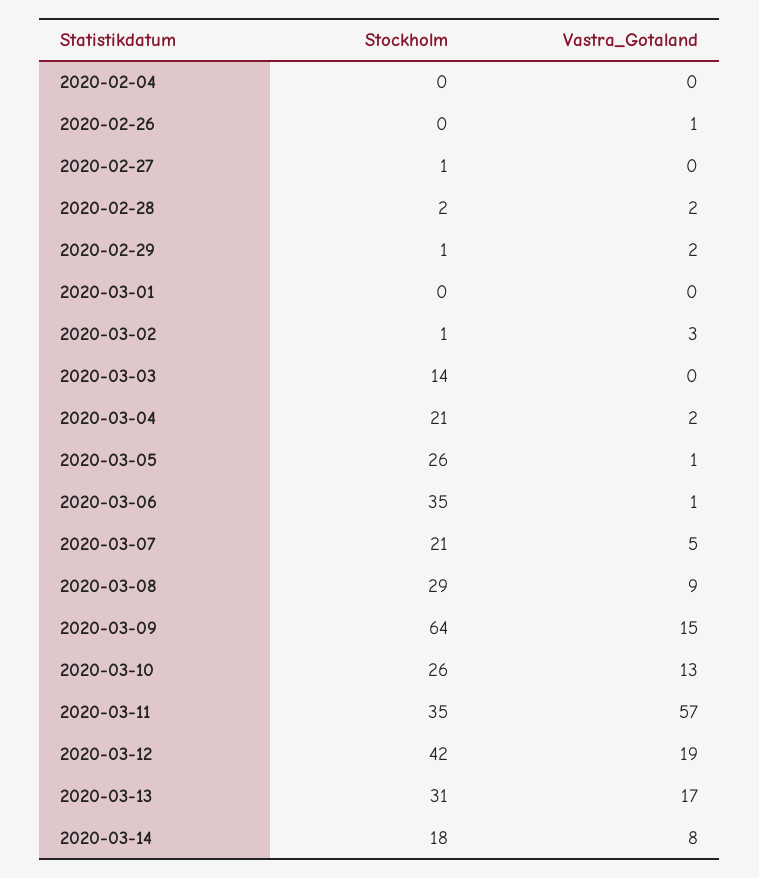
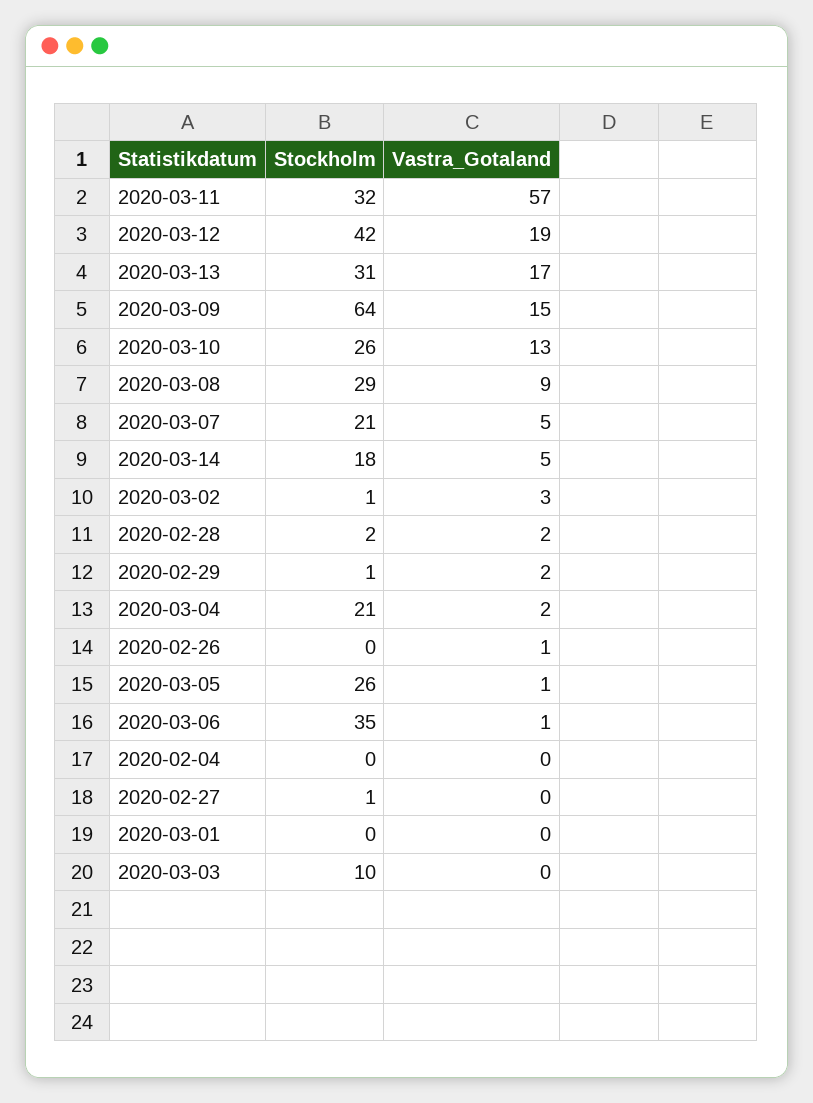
Stockholm, 2020-03-03: 14 -> 10
Stockholm, 2020-03-11: 35 -> 32
Vastra_Gotaland, 2020-03-14: 8 -> 5

